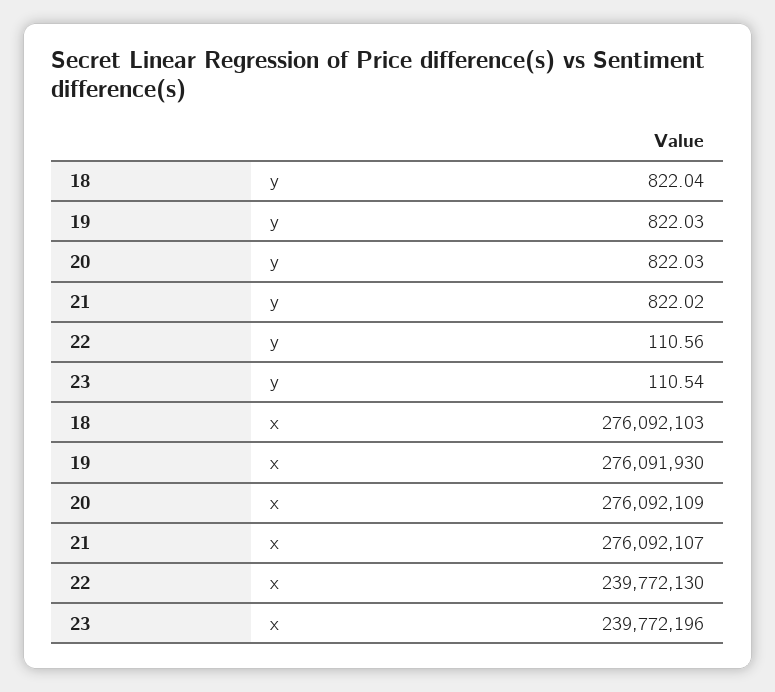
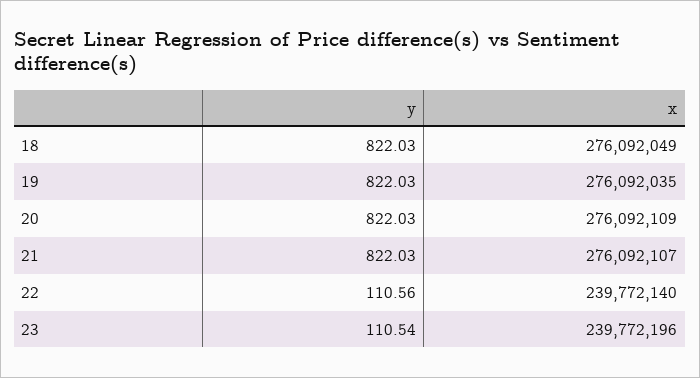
18, y: 822.04 -> 822.03
21, y: 822.02 -> 822.03
18, x: 276092103 -> 276092049
19, x: 276091930 -> 276092035
22, x: 239772130 -> 239772140

